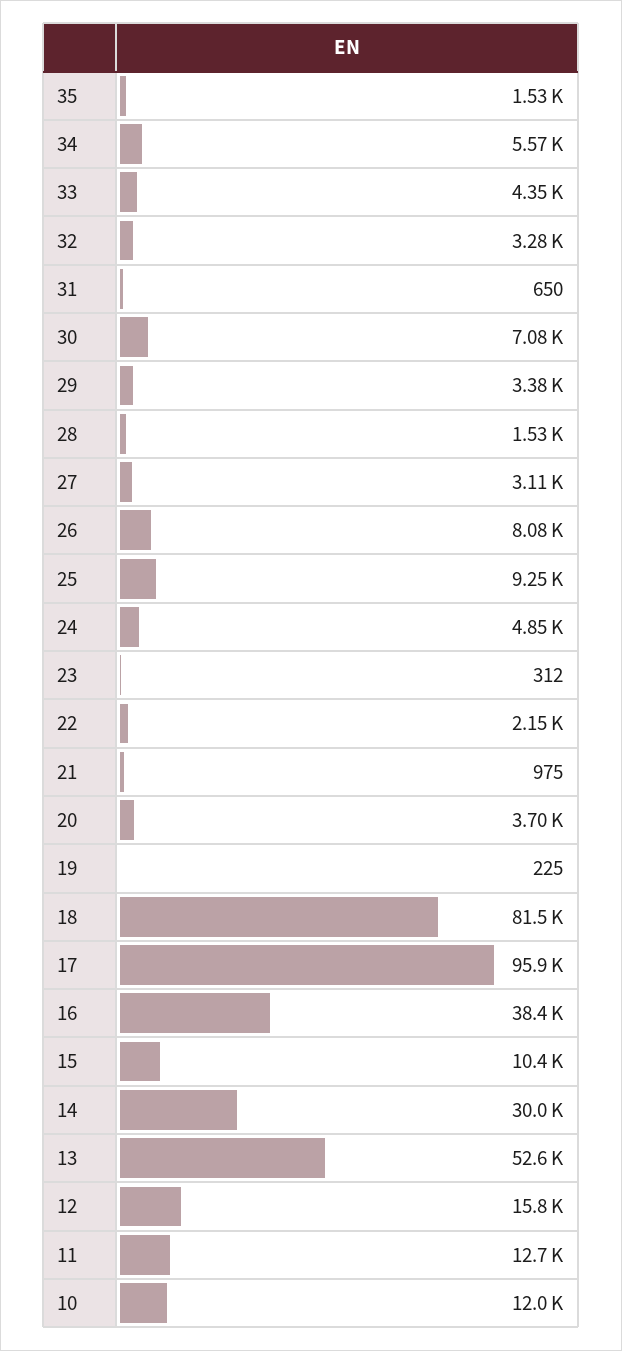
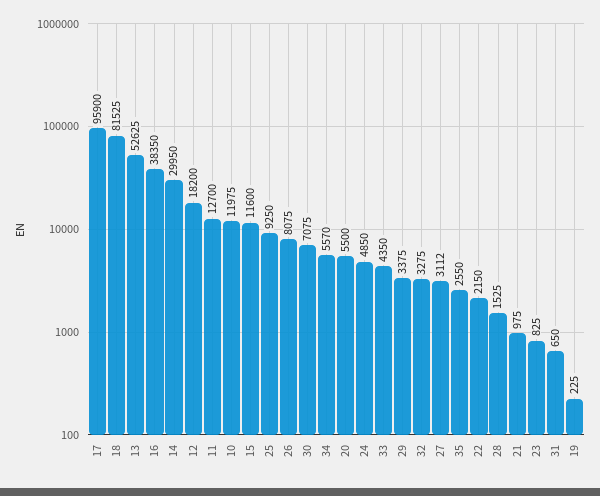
35: 1530 -> 2550
23: 312 -> 825
20: 3700 -> 5500
15: 10400 -> 11600
12: 15800 -> 18200

